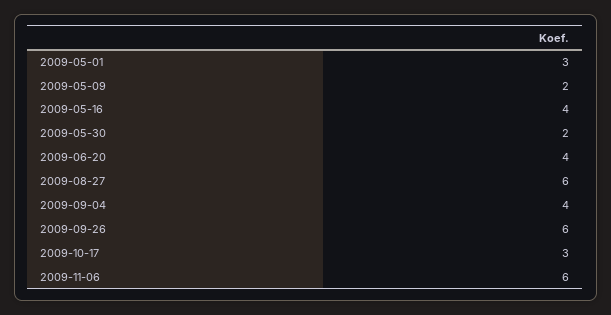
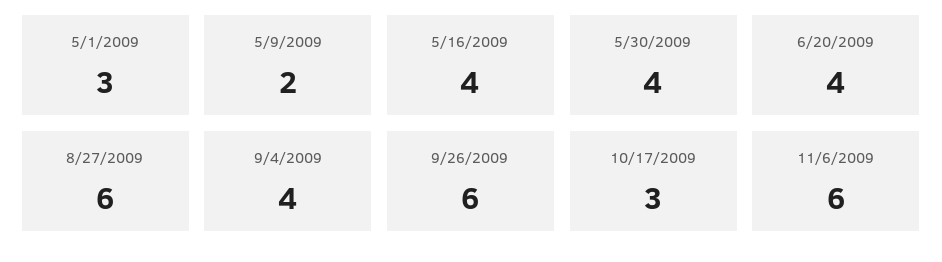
2009-05-30: 2 -> 4

